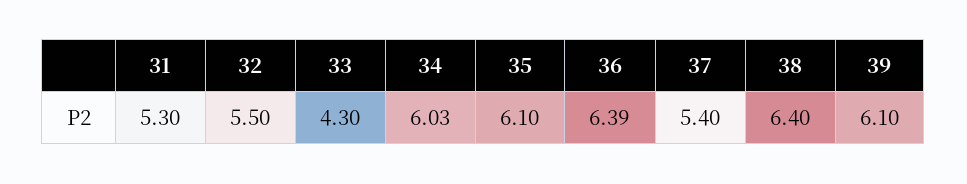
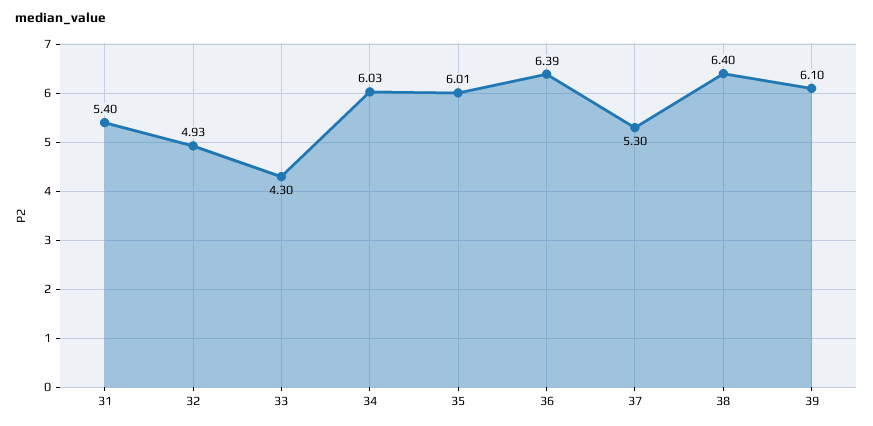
31: 5.3 -> 5.4
32: 5.5 -> 4.93
35: 6.1 -> 6.01
37: 5.4 -> 5.3

